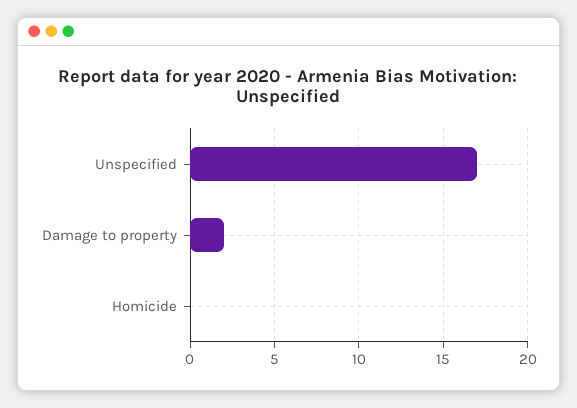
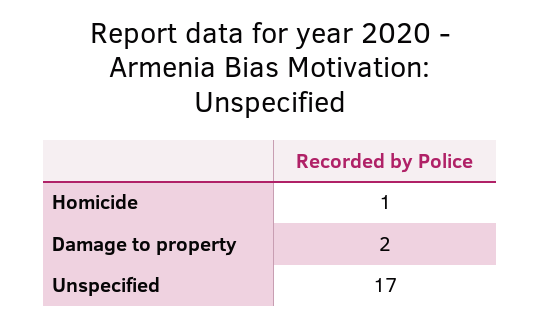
Homicide: 0 -> 1

